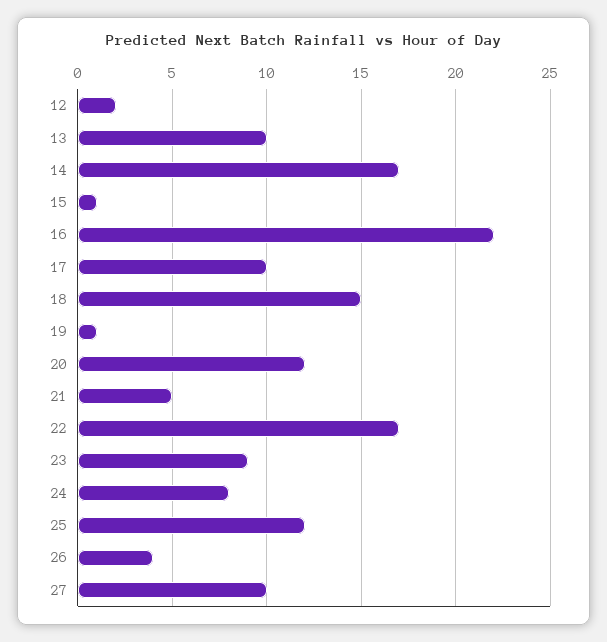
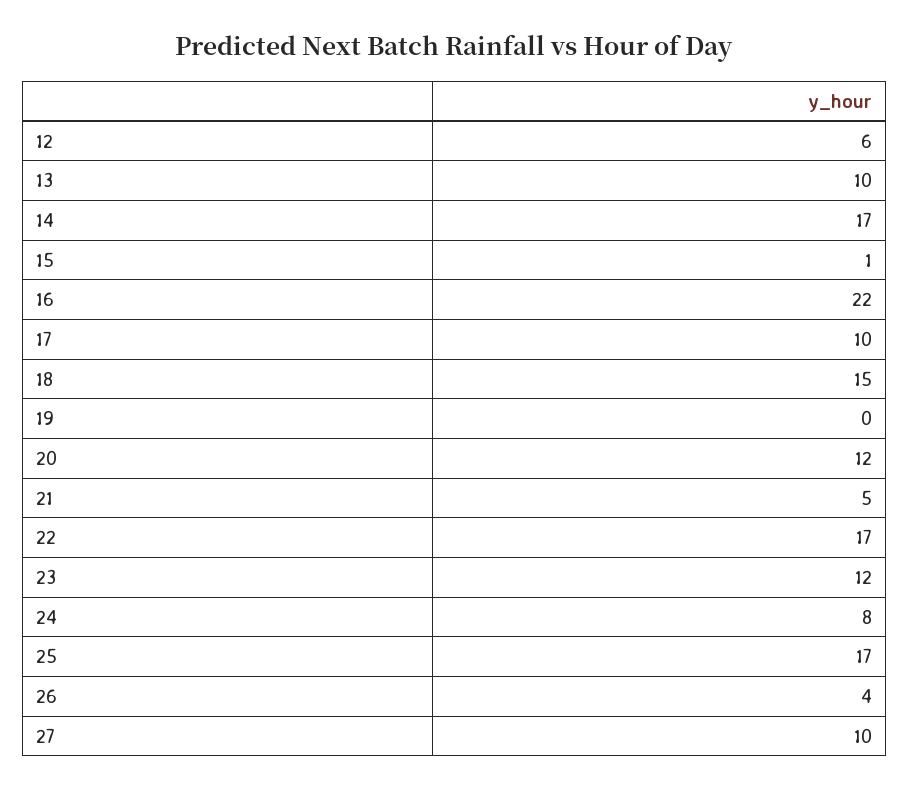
12: 2 -> 6
19: 1 -> 0
23: 9 -> 12
25: 12 -> 17

